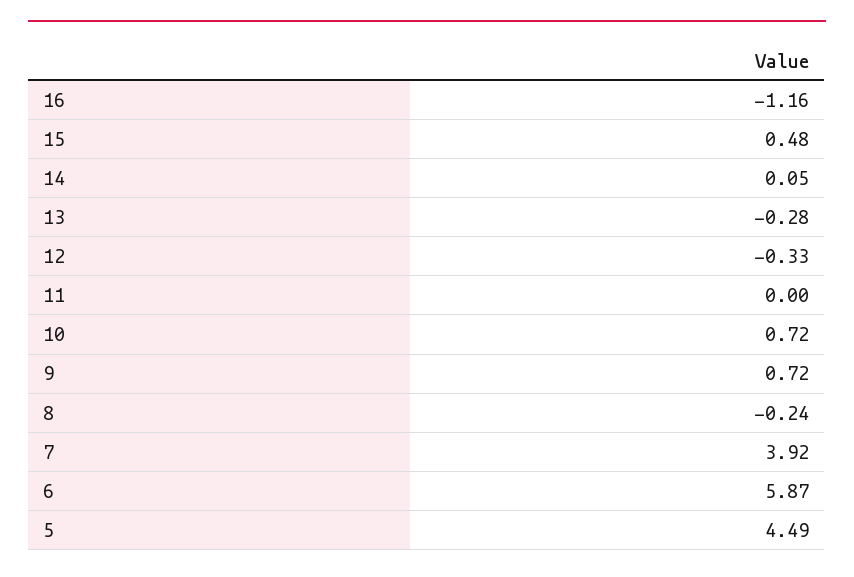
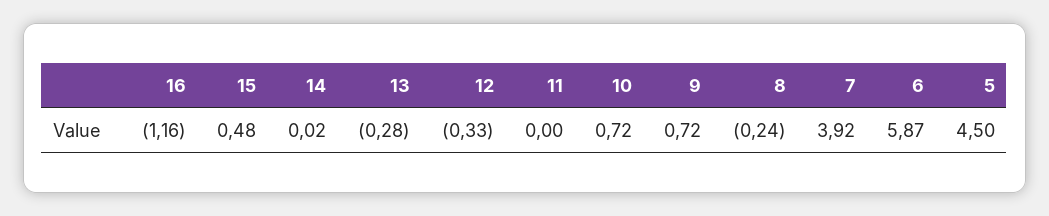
14: 0.05 -> 0.02
5: 4.49 -> 4.5

